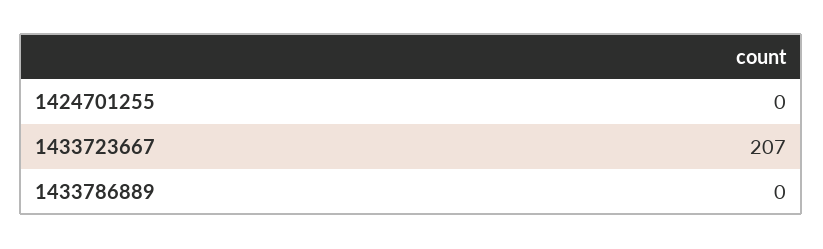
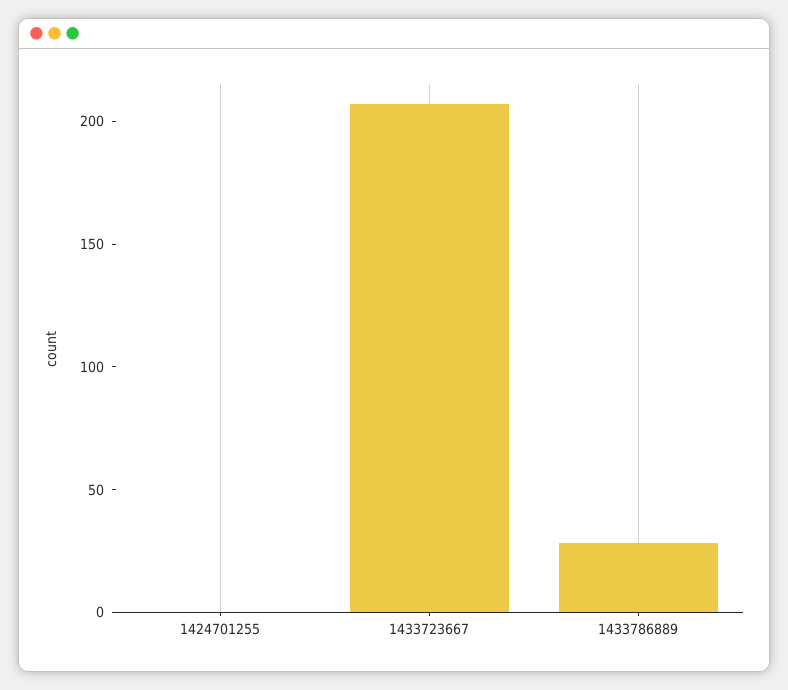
1433786889: 0 -> 30

